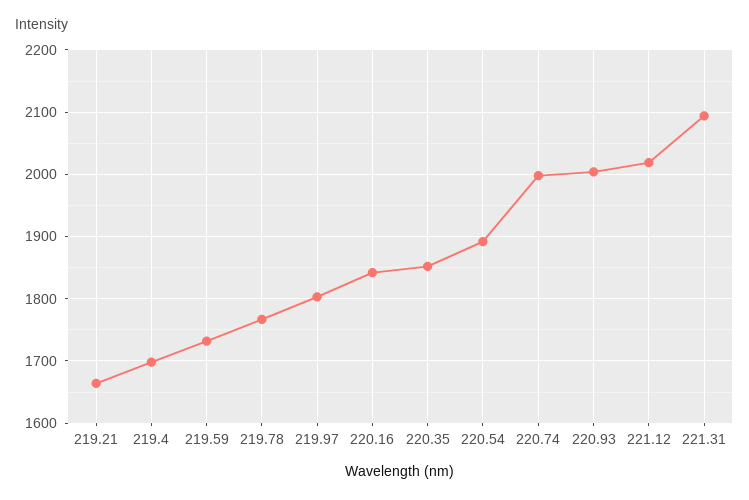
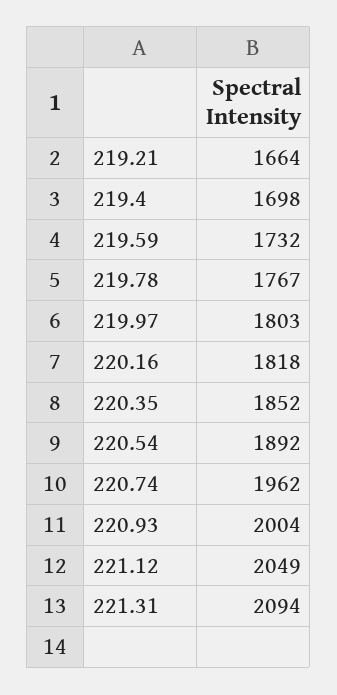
220.16: 1840 -> 1818
220.74: 2000 -> 1962
221.12: 2020 -> 2049

